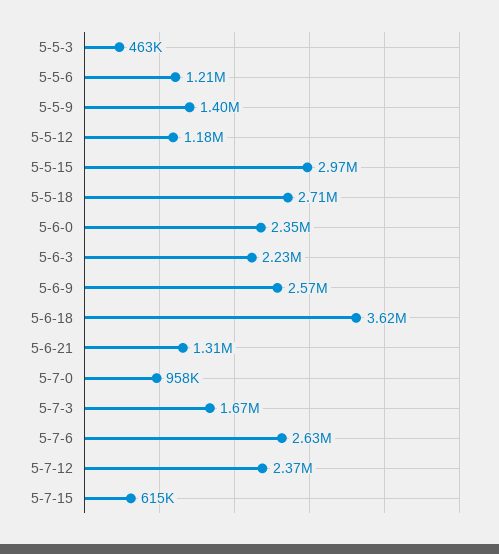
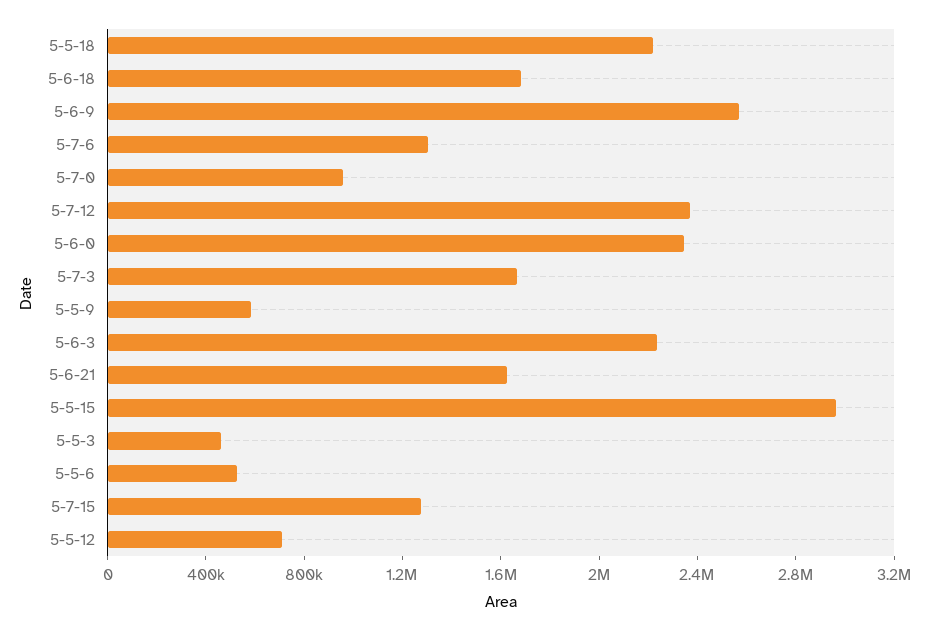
5-5-6: 1210000 -> 500000
5-5-9: 1400000 -> 600000
5-5-12: 1180000 -> 700000
5-5-18: 2710000 -> 2200000
5-6-18: 3620000 -> 1700000
5-6-21: 1310000 -> 1600000
5-7-6: 2630000 -> 1300000
5-7-15: 615000 -> 1300000

